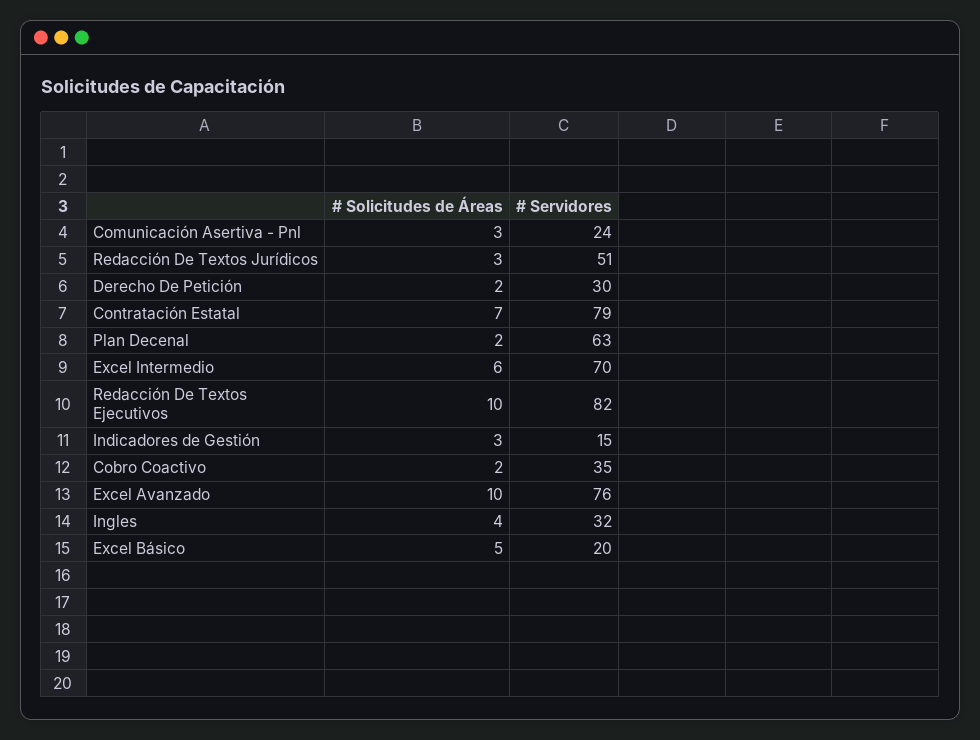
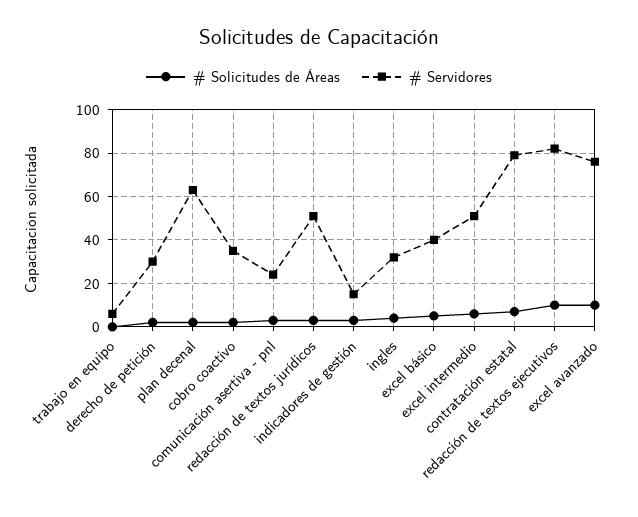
# Servidores, Excel Intermedio: 70 -> 50
# Servidores, Excel Básico: 20 -> 40
# Solicitudes de Áreas, trabajo en equipo: none -> 0
# Servidores, trabajo en equipo: none -> 5

